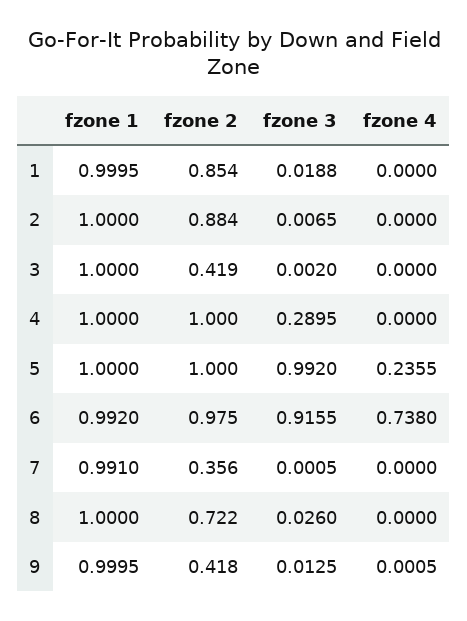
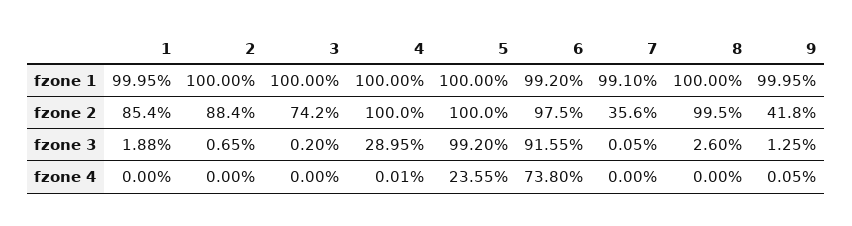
fzone 2, 3: 0.419 -> 0.742
fzone 4, 4: 0 -> 0.0001
fzone 2, 8: 0.722 -> 0.995

